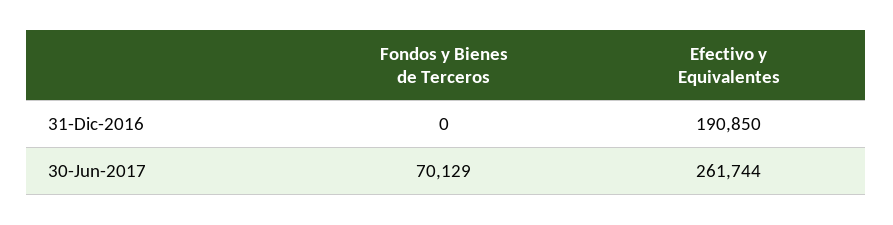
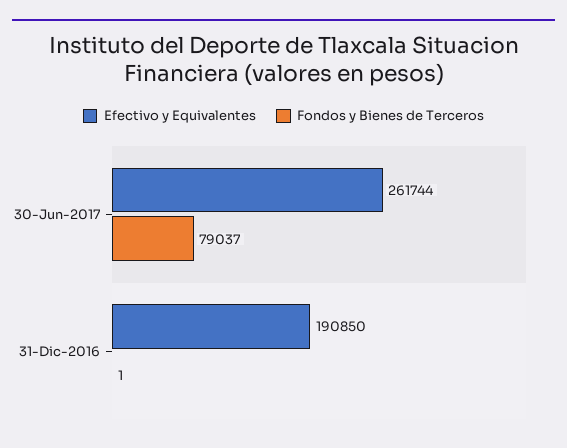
Fondos y Bienes de Terceros, 31-Dic-2016: 0 -> 1
Fondos y Bienes de Terceros, 30-Jun-2017: 70129 -> 79037

